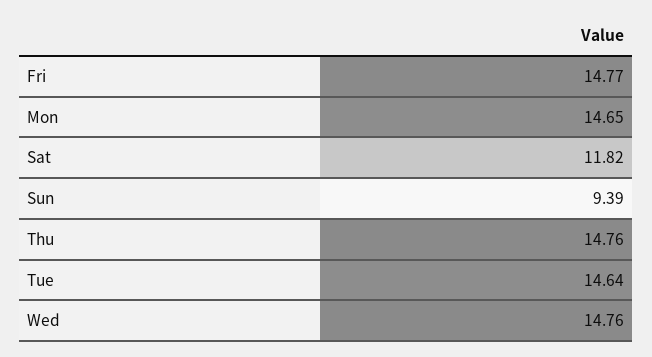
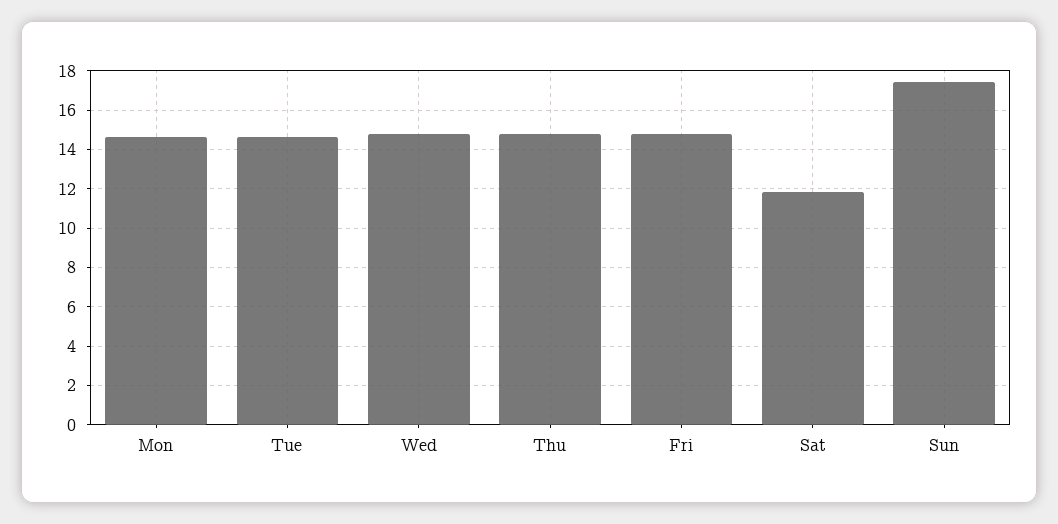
Sun: 9.39 -> 17.5

